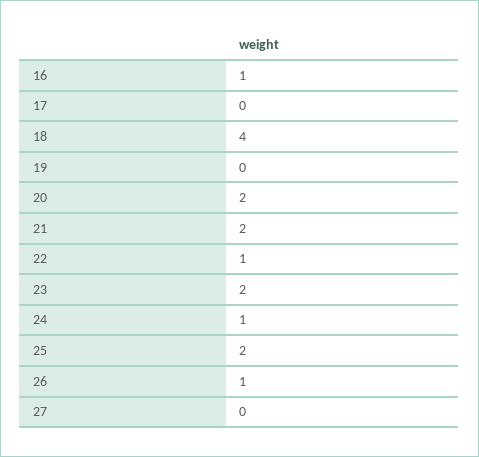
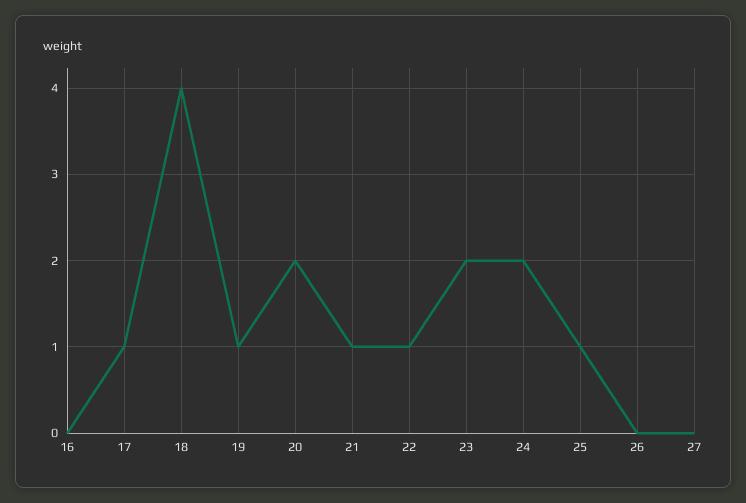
16: 1 -> 0
17: 0 -> 1
19: 0 -> 1
21: 2 -> 1
24: 1 -> 2
25: 2 -> 1
26: 1 -> 0

